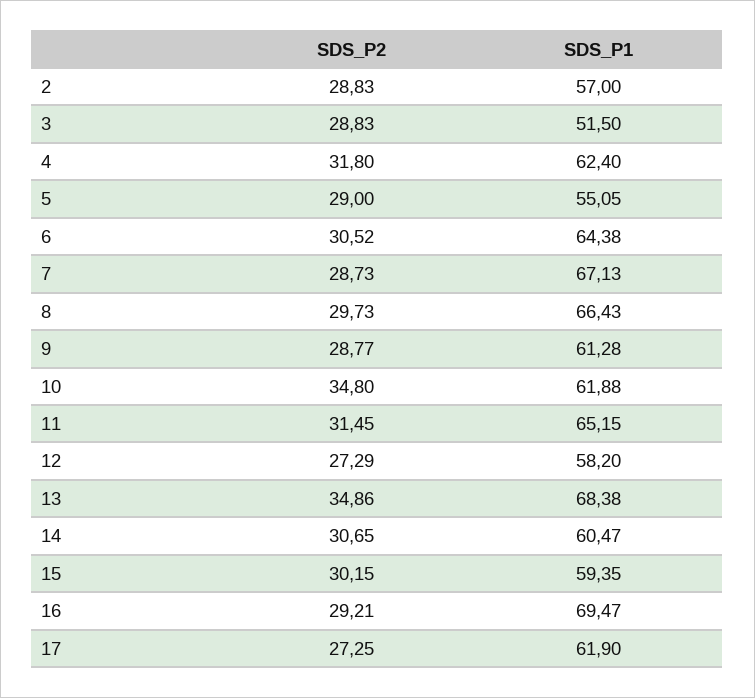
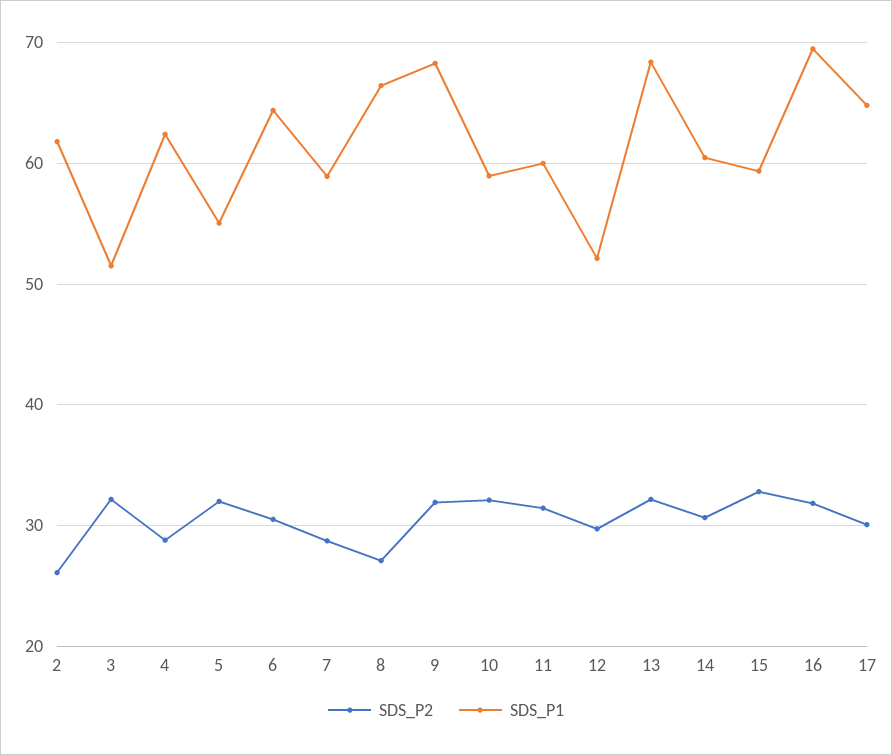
SDS_P2, 2: 28.83 -> 26
SDS_P1, 2: 57 -> 62
SDS_P2, 3: 28.83 -> 32
SDS_P2, 4: 31.8 -> 29
SDS_P2, 5: 29 -> 32
SDS_P1, 7: 67.13 -> 59
SDS_P2, 8: 29.73 -> 27
SDS_P2, 9: 28.77 -> 32
SDS_P1, 9: 61.28 -> 68
SDS_P2, 10: 34.8 -> 32
SDS_P1, 10: 61.88 -> 59
SDS_P1, 11: 65.15 -> 60
SDS_P2, 12: 27.29 -> 30
SDS_P1, 12: 58.2 -> 52
SDS_P2, 13: 34.86 -> 32
SDS_P2, 15: 30.15 -> 33
SDS_P2, 16: 29.21 -> 32
SDS_P2, 17: 27.25 -> 30
SDS_P1, 17: 61.9 -> 65

